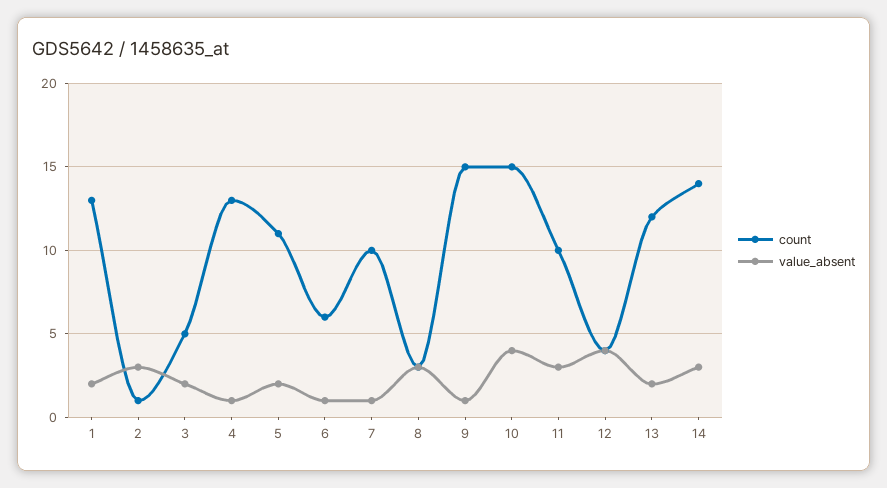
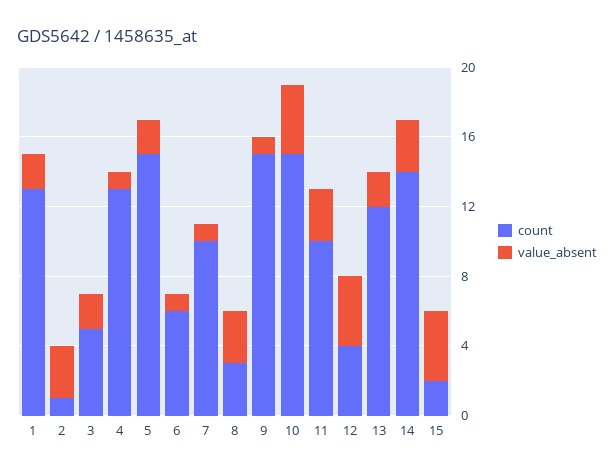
count, 5: 11 -> 15
count, 15: none -> 2
value_absent, 15: none -> 4

